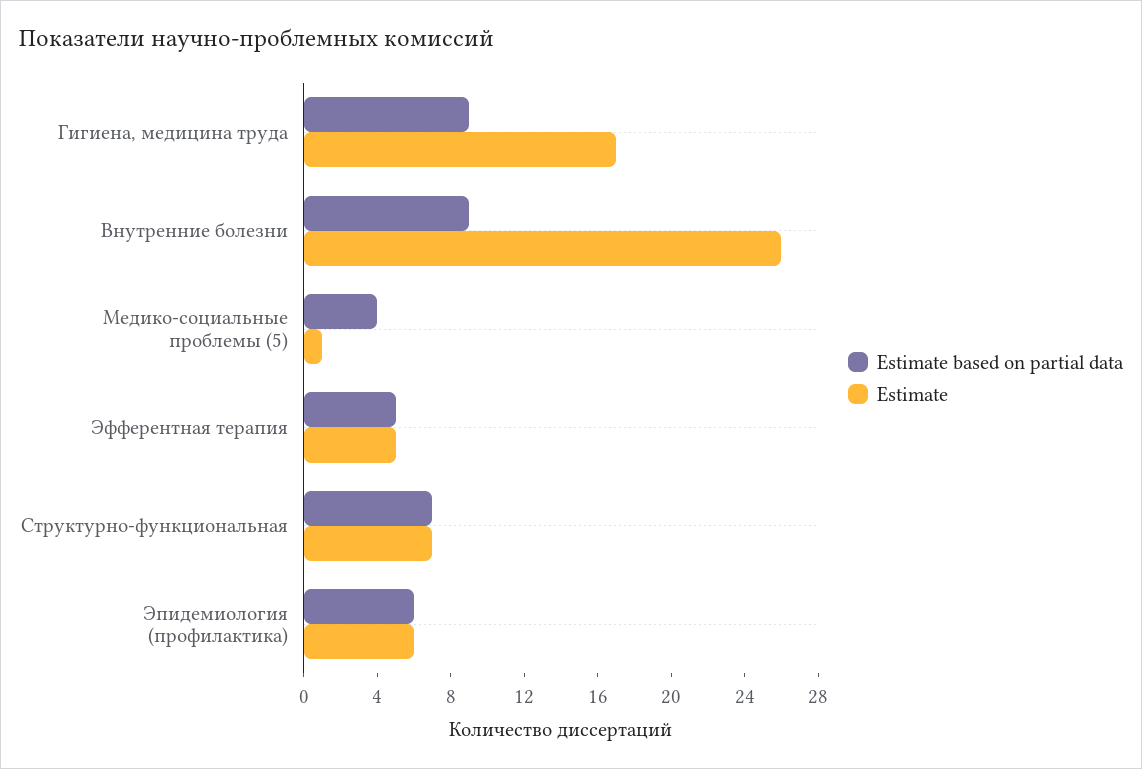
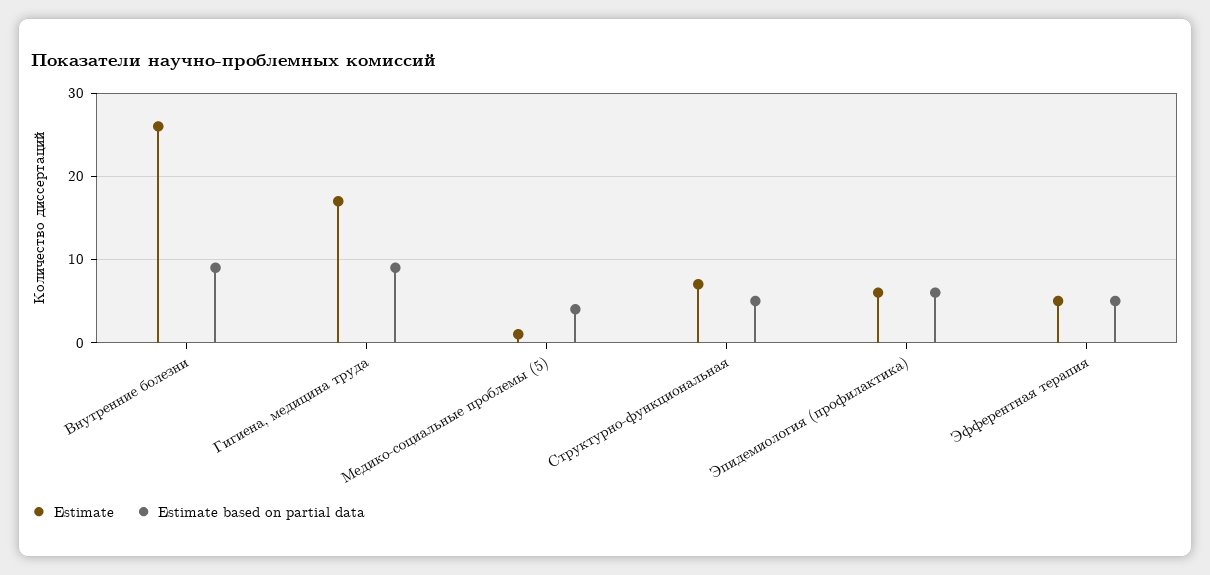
Estimate based on partial data, Структурно-функциональная: 7 -> 5

